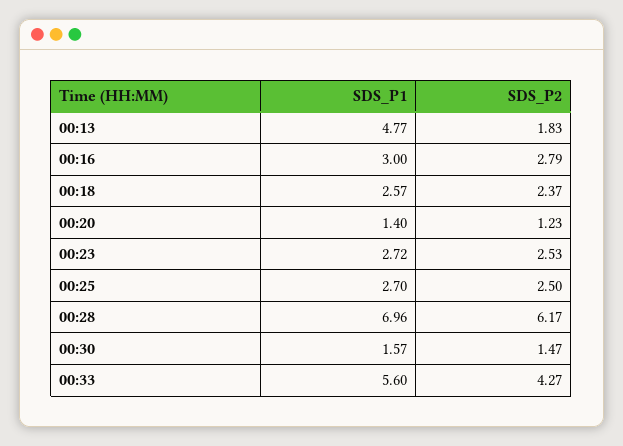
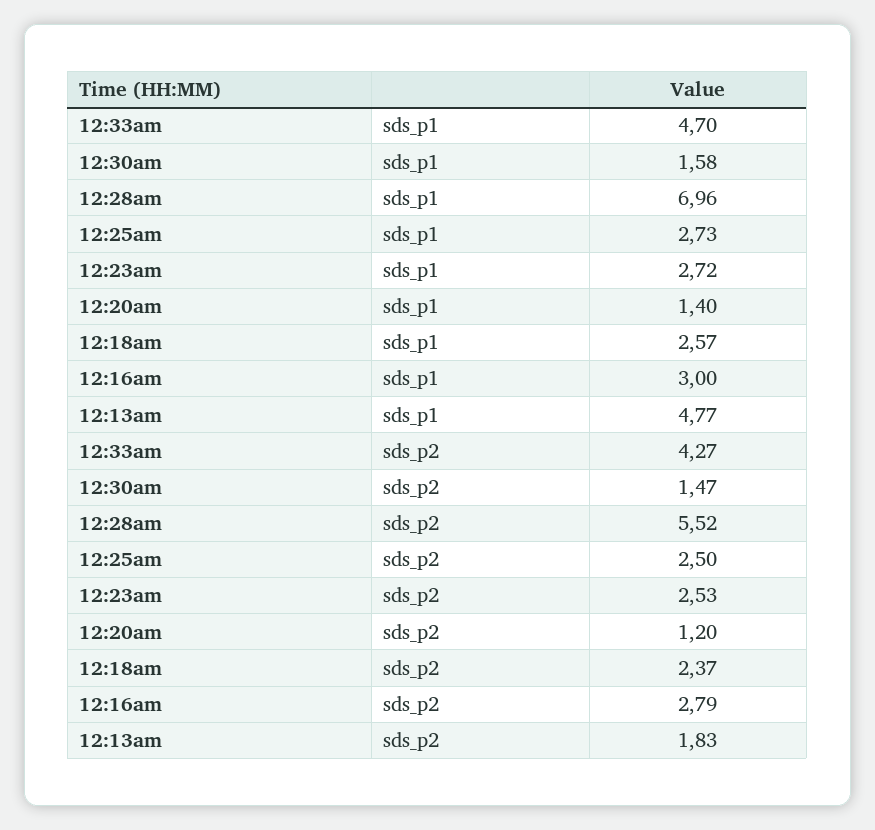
SDS_P2, 00:20: 1.23 -> 1.2
SDS_P1, 00:25: 2.7 -> 2.73
SDS_P2, 00:28: 6.17 -> 5.52
SDS_P1, 00:30: 1.57 -> 1.58
SDS_P1, 00:33: 5.6 -> 4.7

